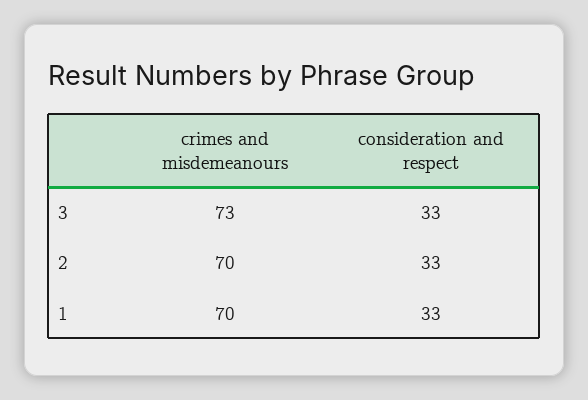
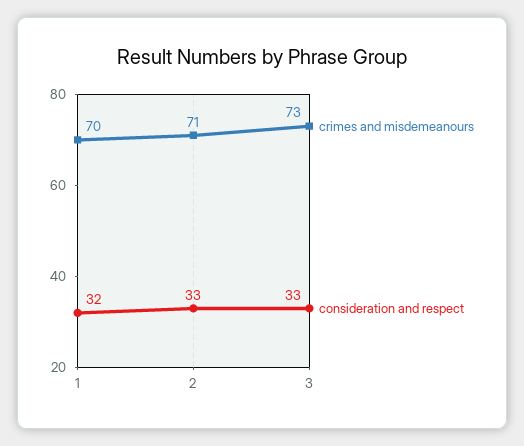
crimes and misdemeanours, 2: 70 -> 71
consideration and respect, 1: 33 -> 32

